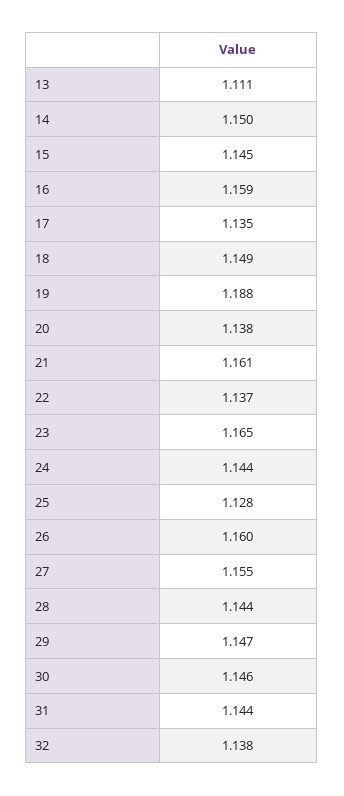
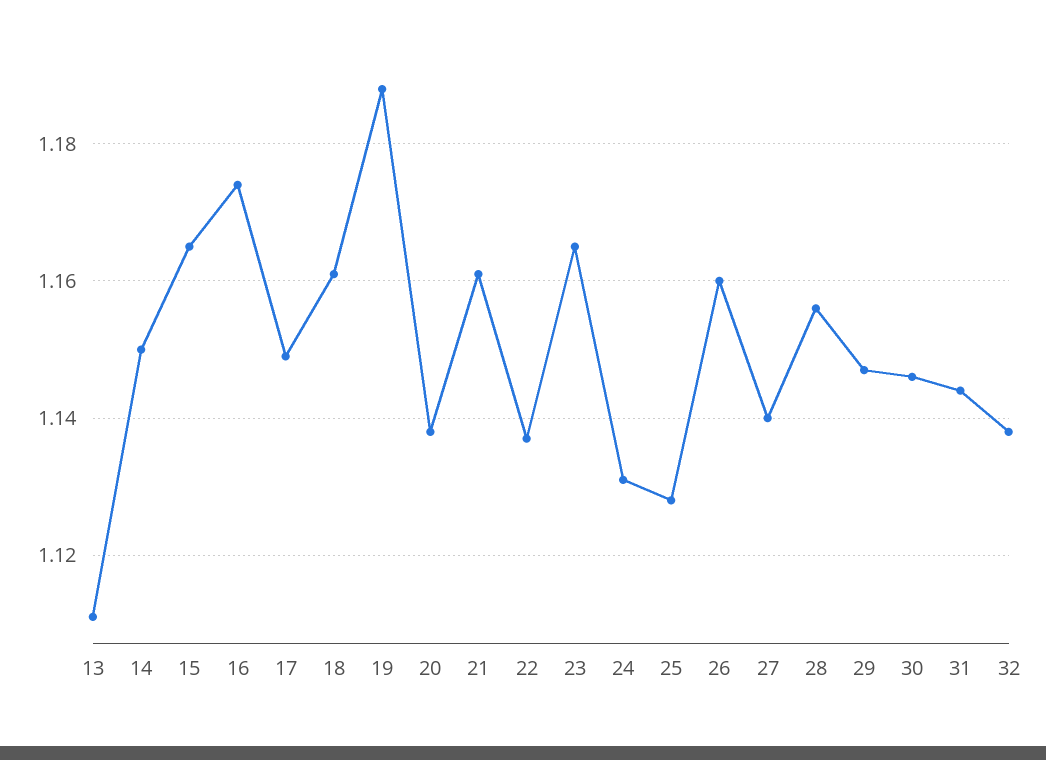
15: 1.145 -> 1.165
16: 1.159 -> 1.175
17: 1.135 -> 1.15
18: 1.149 -> 1.16
24: 1.144 -> 1.13
27: 1.155 -> 1.14
28: 1.144 -> 1.155

